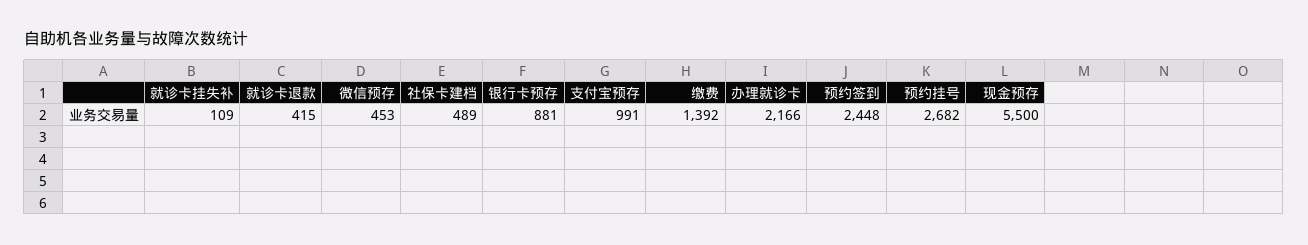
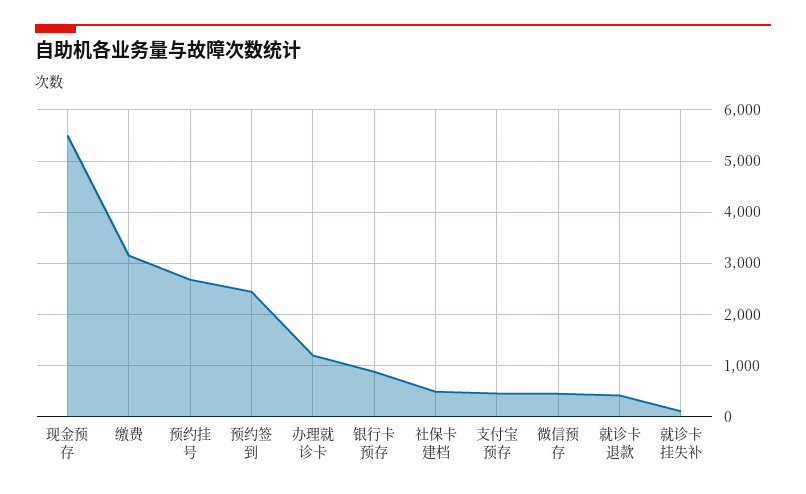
支付宝预存: 991 -> 400
缴费: 1392 -> 3200
办理就诊卡: 2166 -> 1200

